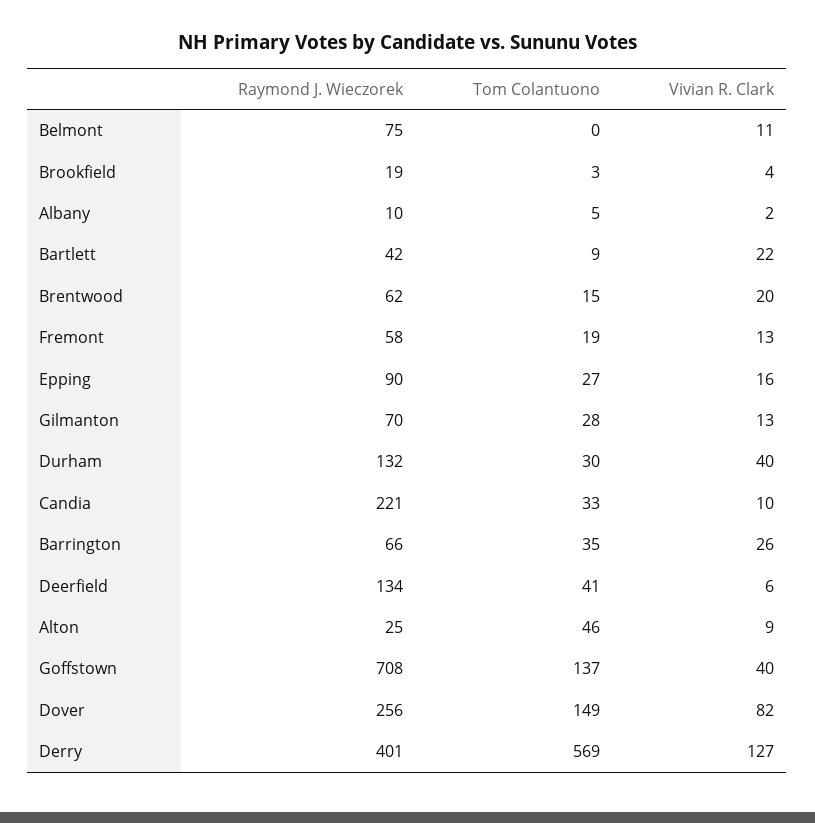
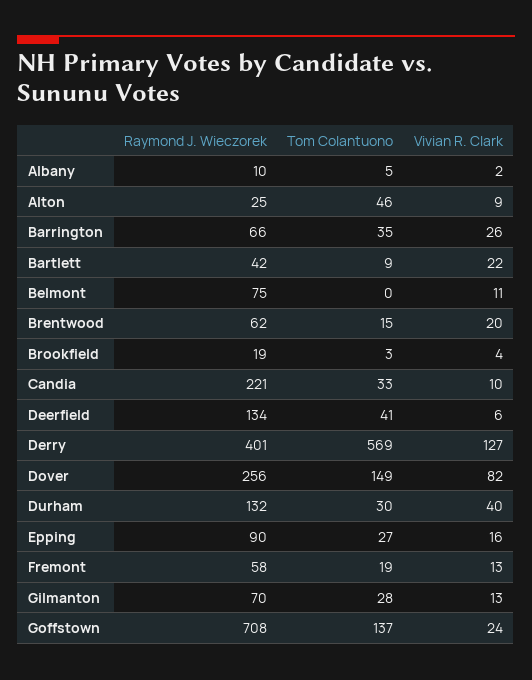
Vivian R. Clark, Goffstown: 40 -> 24

